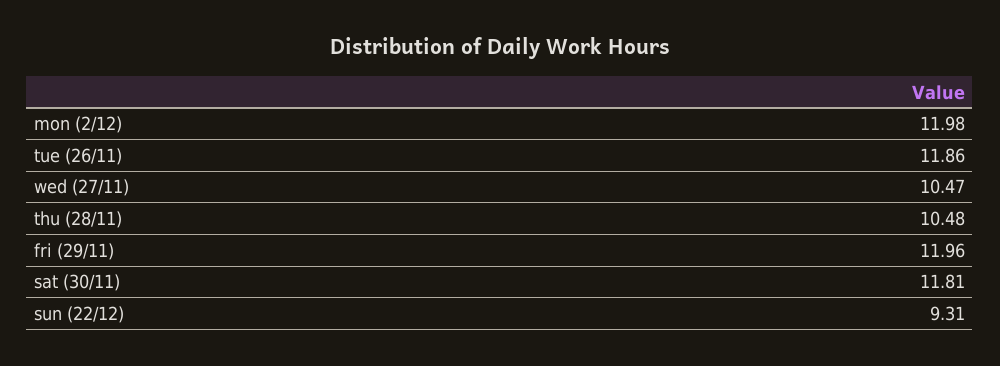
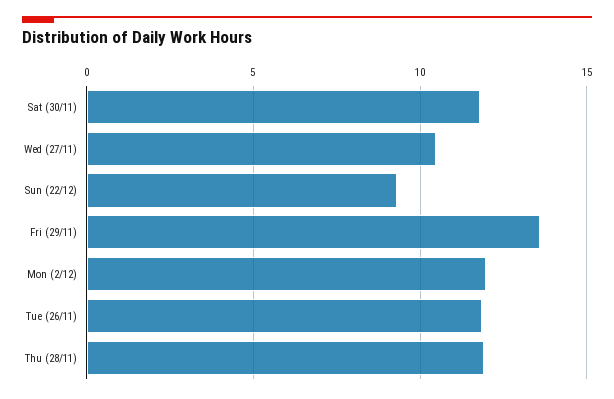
thu (28/11): 10.48 -> 12
fri (29/11): 11.96 -> 13.5

